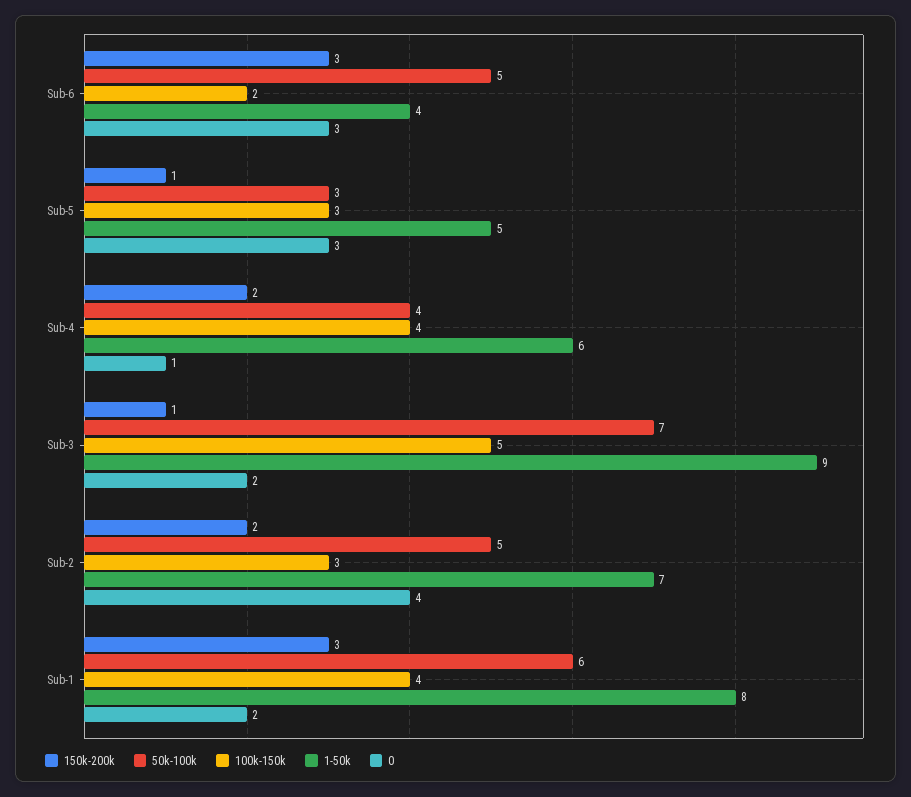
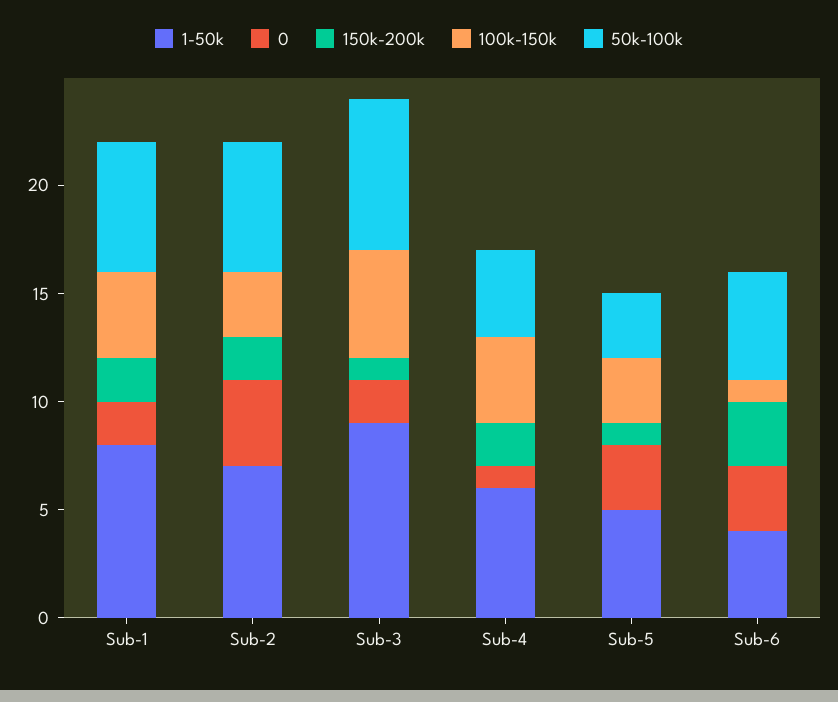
100k-150k, Sub-6: 2 -> 1
50k-100k, Sub-2: 5 -> 6
150k-200k, Sub-1: 3 -> 2

